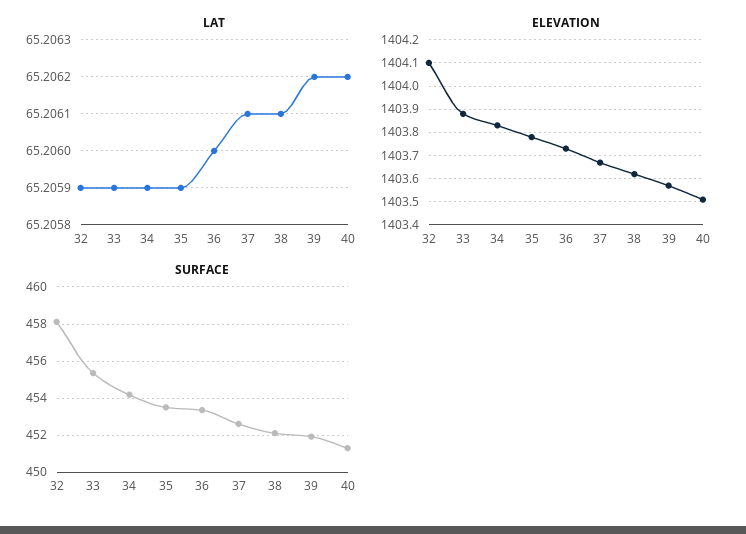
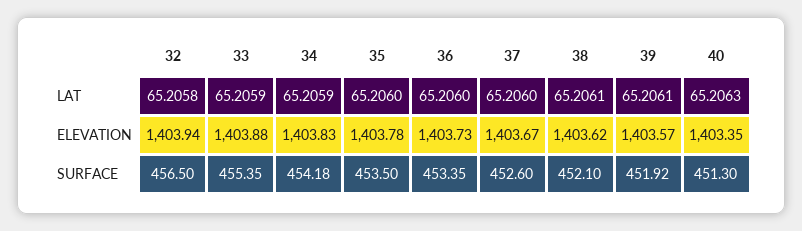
LAT, 32: 65.2059 -> 65.2058
LAT, 35: 65.2059 -> 65.206
LAT, 37: 65.2061 -> 65.206
LAT, 39: 65.2062 -> 65.2061
LAT, 40: 65.2062 -> 65.2063
ELEVATION, 32: 1404.1 -> 1403.94
ELEVATION, 40: 1403.5 -> 1403.35
SURFACE, 32: 458 -> 456.5

